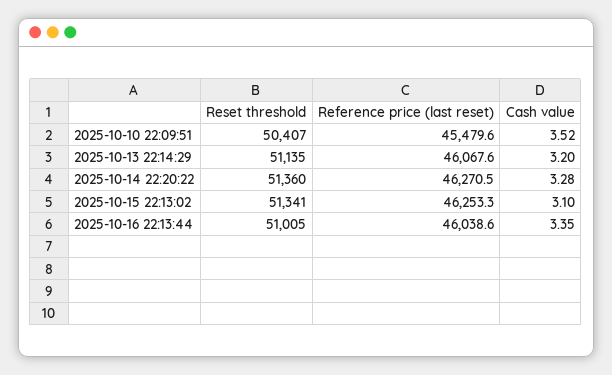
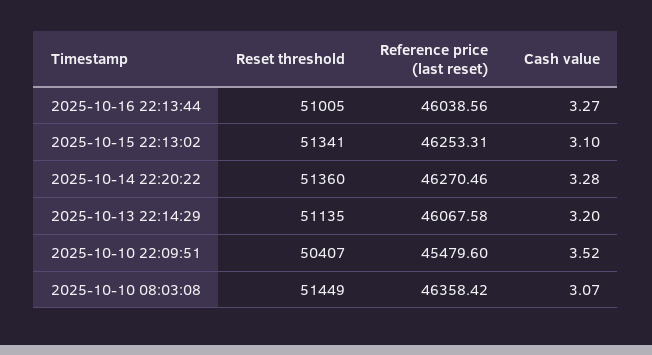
Cash value, 2025-10-16 22:13:44: 3.35 -> 3.27
Reset threshold, 2025-10-10 08:03:08: none -> 51449
Reference price (last reset), 2025-10-10 08:03:08: none -> 46358.42
Cash value, 2025-10-10 08:03:08: none -> 3.07

